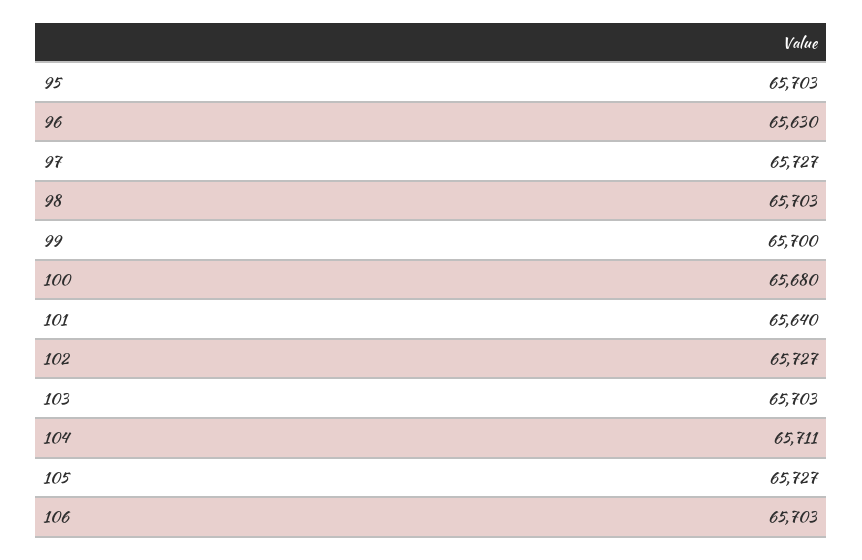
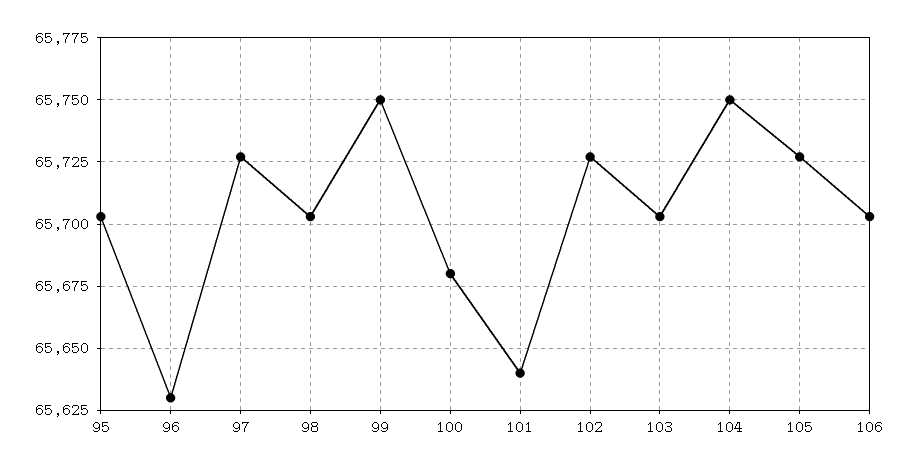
99: 65700 -> 65750
104: 65711 -> 65750

